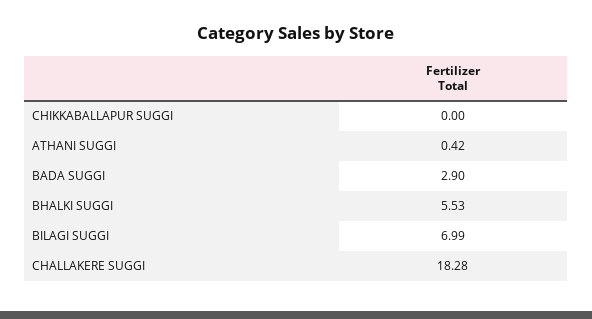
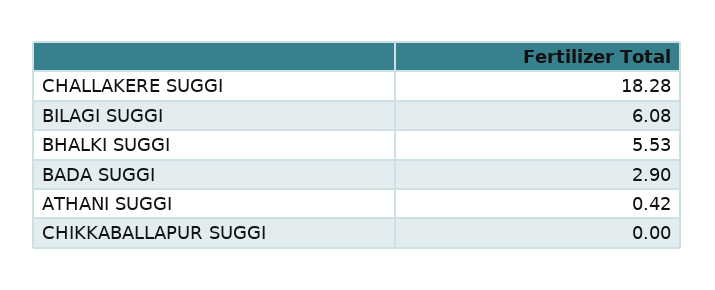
BILAGI SUGGI: 6.99 -> 6.08

